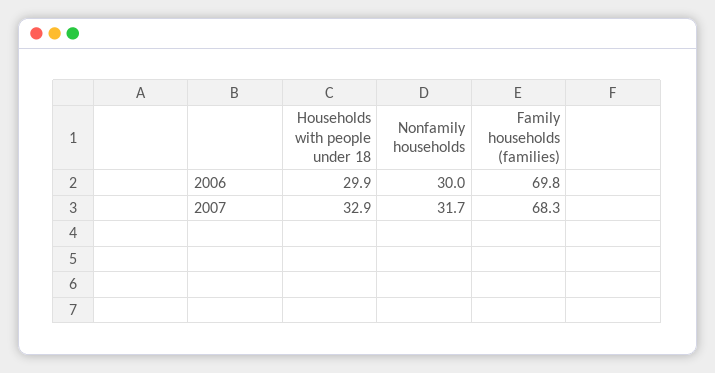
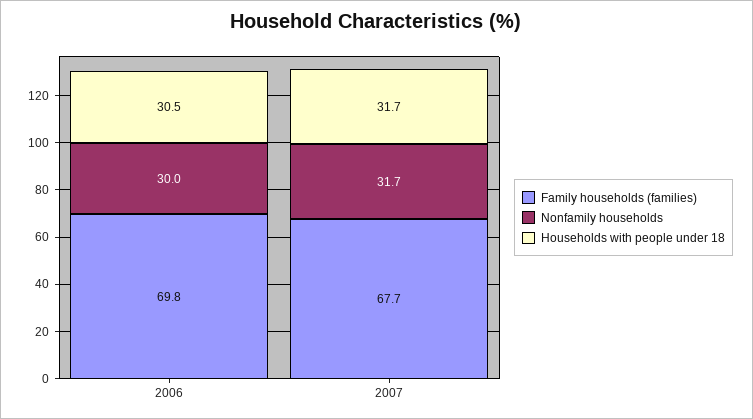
Households with people under 18, 2006: 29.9 -> 30.5
Households with people under 18, 2007: 32.9 -> 31.7
Family households (families), 2007: 68.3 -> 67.7

